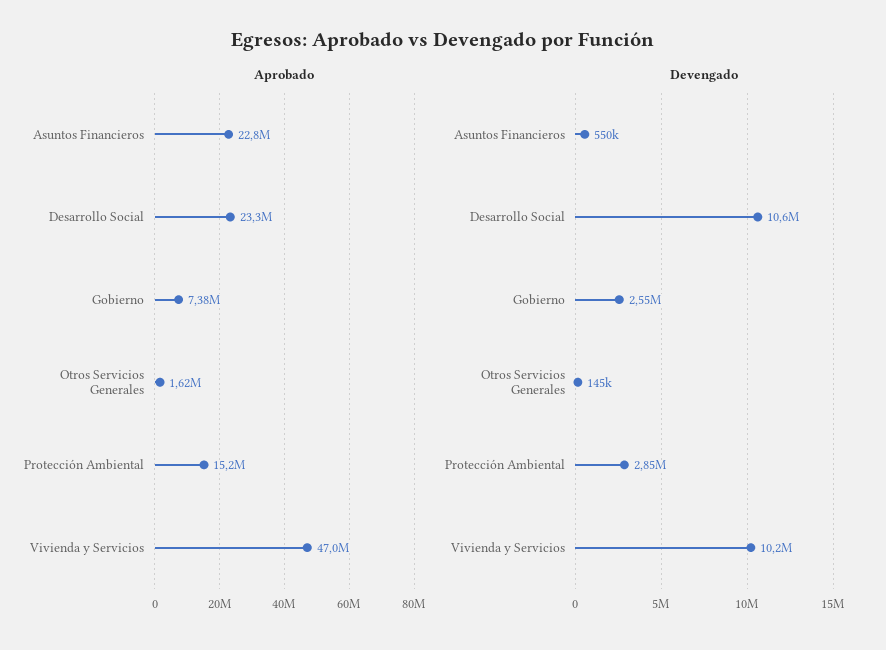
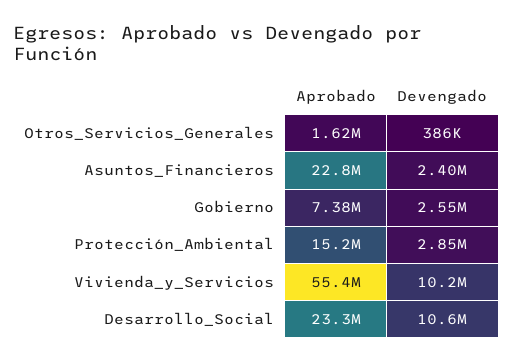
Aprobado, Vivienda y Servicios: 47000000 -> 55400000
Devengado, Asuntos Financieros: 550000 -> 2400000
Devengado, Otros Servicios Generales: 145000 -> 386000

